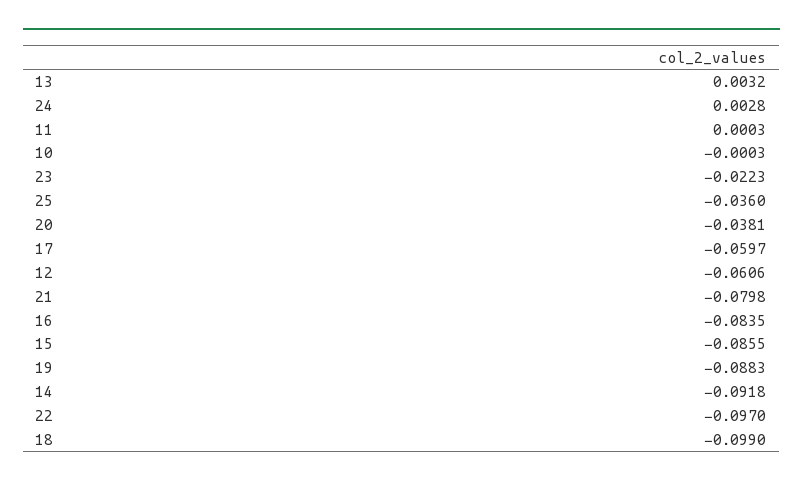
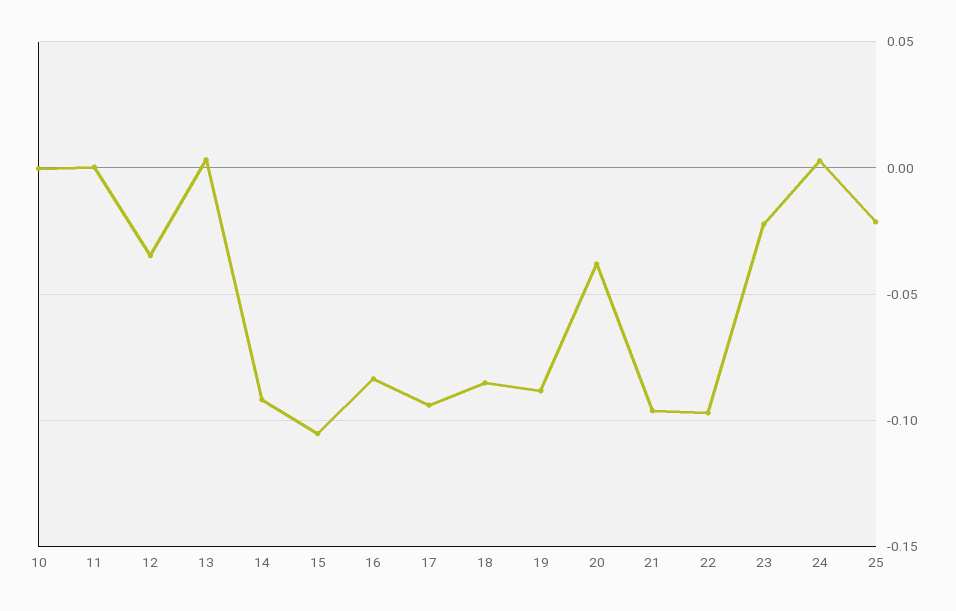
25: -0.036 -> -0.02
17: -0.0597 -> -0.095
12: -0.0606 -> -0.035
21: -0.0798 -> -0.095
15: -0.0855 -> -0.105
18: -0.099 -> -0.085

